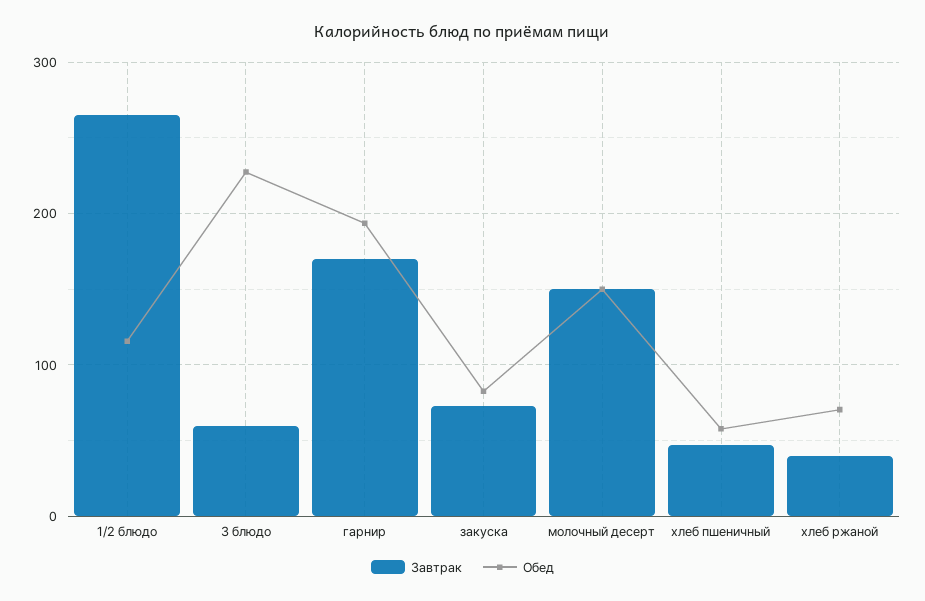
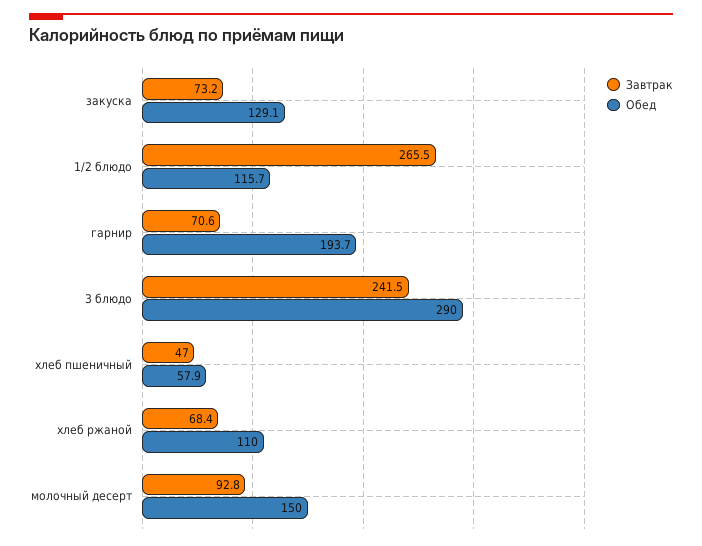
Завтрак, 3 блюдо: 60 -> 241.5
Обед, 3 блюдо: 230 -> 290
Завтрак, гарнир: 170 -> 70.6
Обед, закуска: 80 -> 129.1
Завтрак, молочный десерт: 150 -> 92.8
Завтрак, хлеб ржаной: 40 -> 68.4
Обед, хлеб ржаной: 70 -> 110

